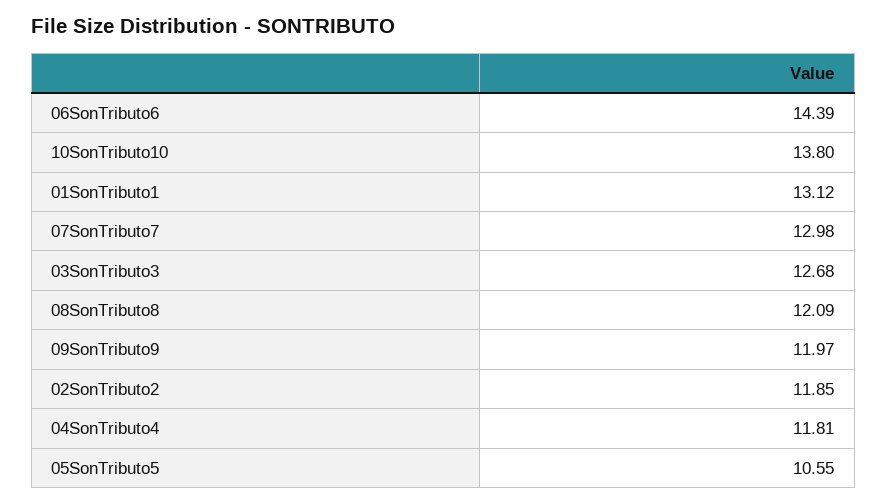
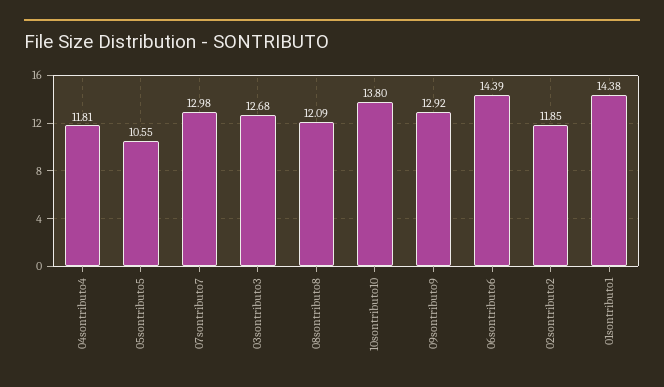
01SonTributo1: 13.12 -> 14.38
09SonTributo9: 11.97 -> 12.92

